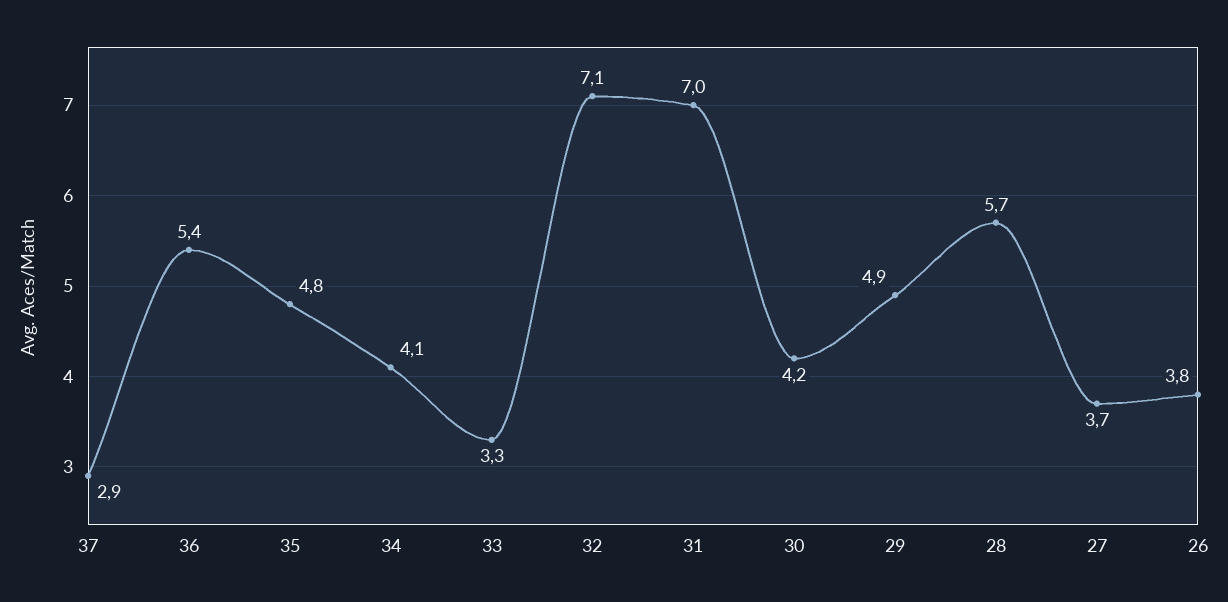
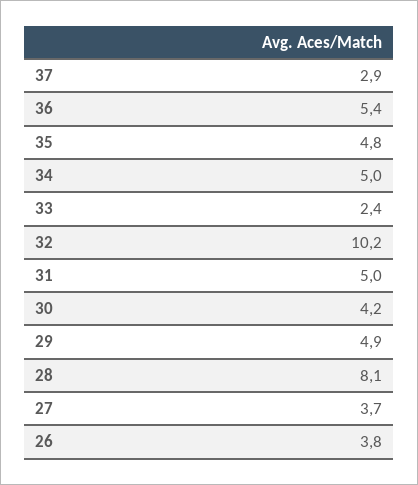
34: 4.1 -> 5
33: 3.3 -> 2.4
32: 7.1 -> 10.2
31: 7 -> 5
28: 5.7 -> 8.1

